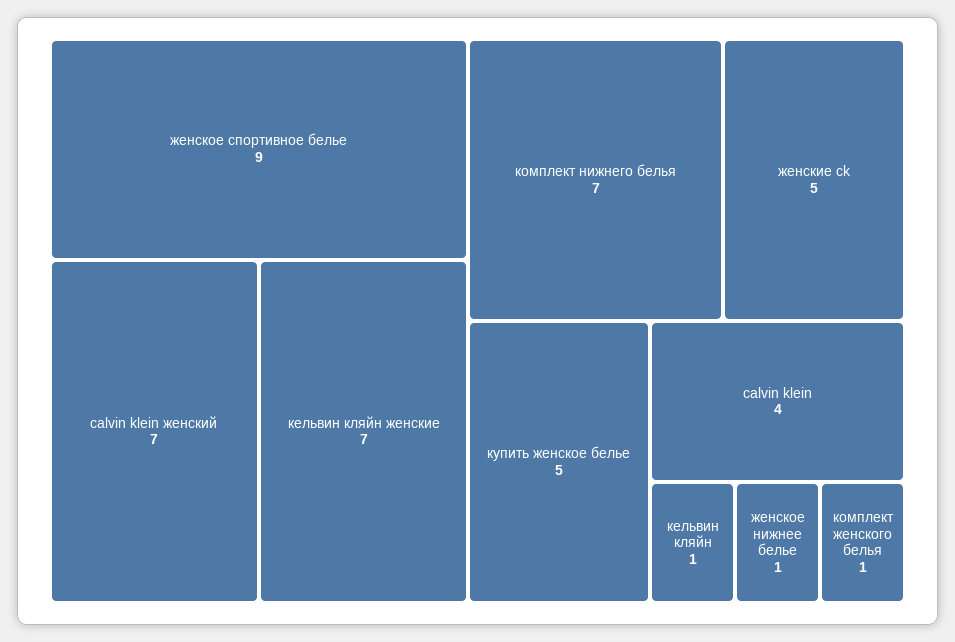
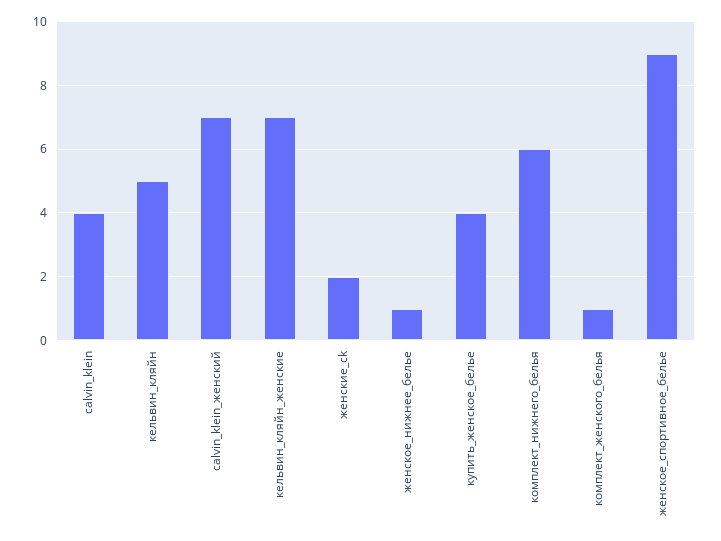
комплект нижнего белья: 7 -> 6
женские ck: 5 -> 2
купить женское белье: 5 -> 4
кельвин кляйн: 1 -> 5

